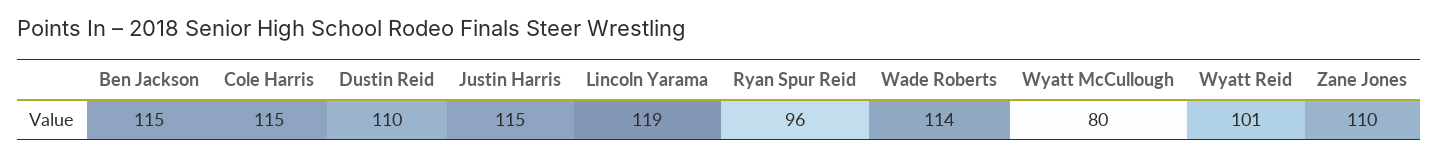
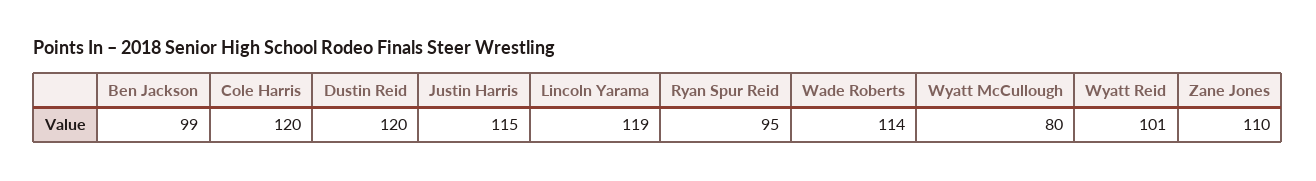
Ben Jackson: 115 -> 99
Cole Harris: 115 -> 120
Dustin Reid: 110 -> 120
Ryan Spur Reid: 96 -> 95

